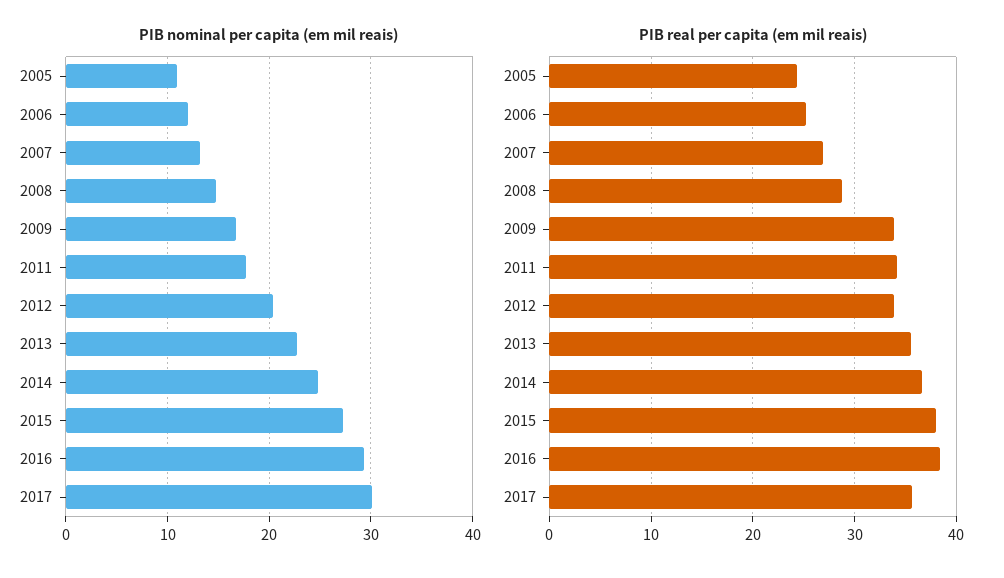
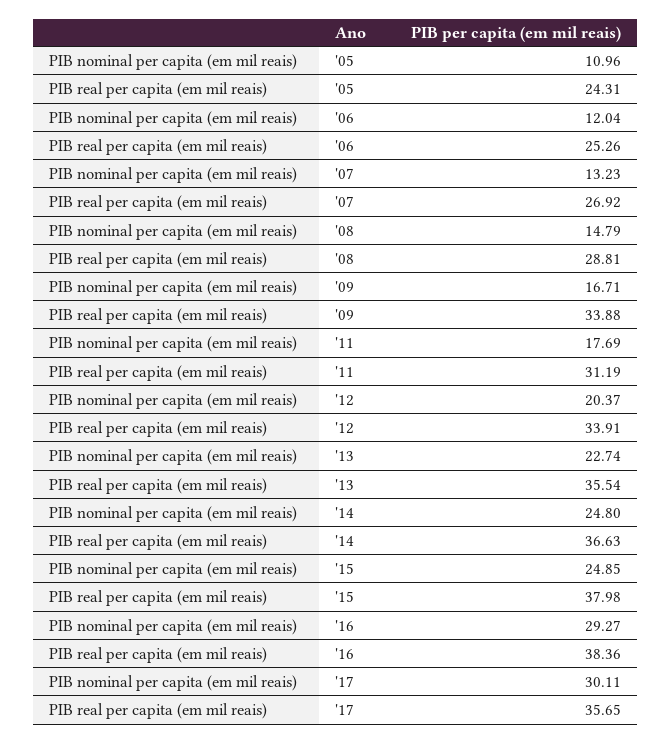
PIB nominal per capita (em mil reais), 2015: 27 -> 24.85
PIB real per capita (em mil reais), 2011: 34 -> 31.19

